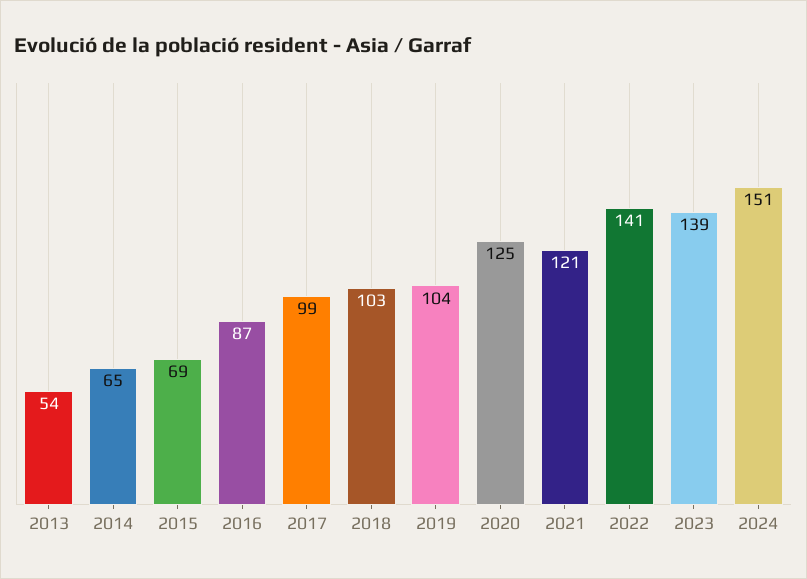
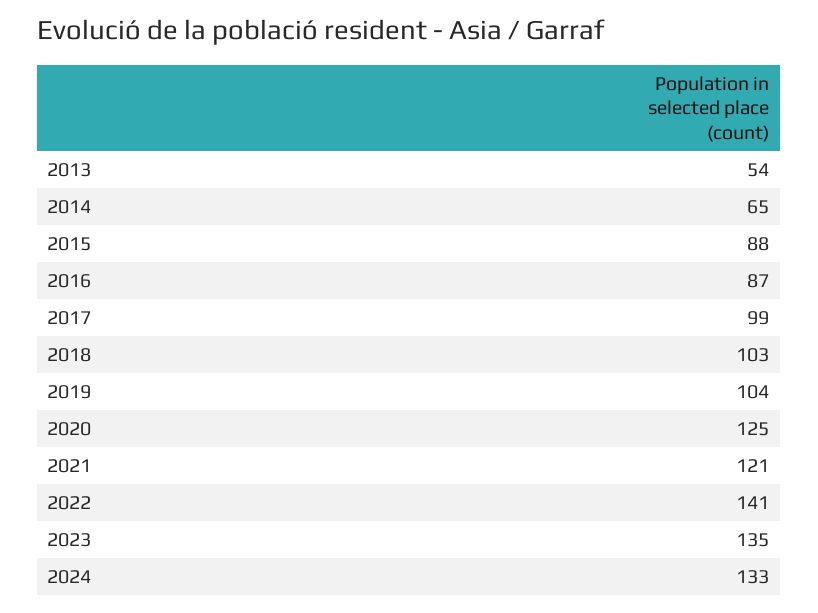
2015: 69 -> 88
2023: 139 -> 135
2024: 151 -> 133

